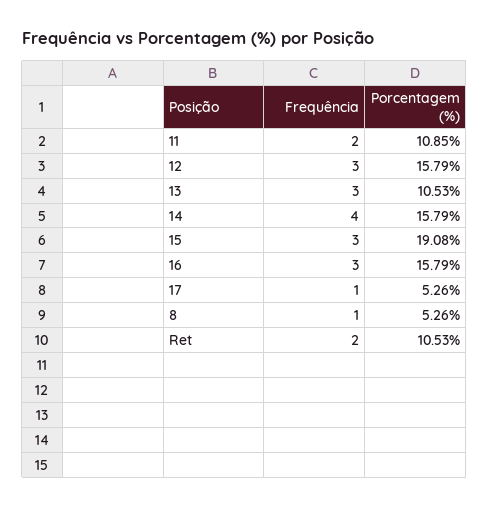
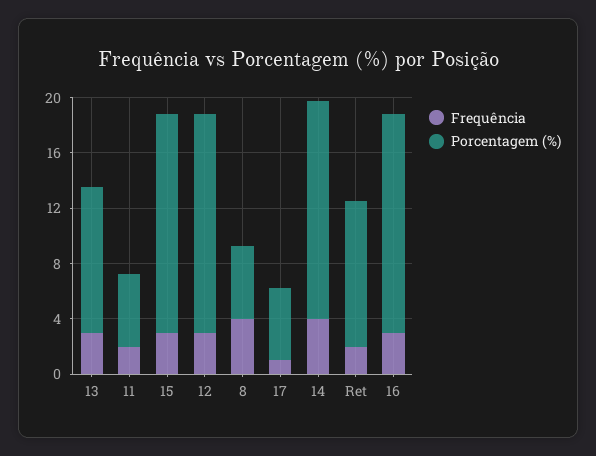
Porcentagem (%), 11: 10.85 -> 5
Porcentagem (%), 15: 19.08 -> 16
Frequência, 8: 1 -> 4

